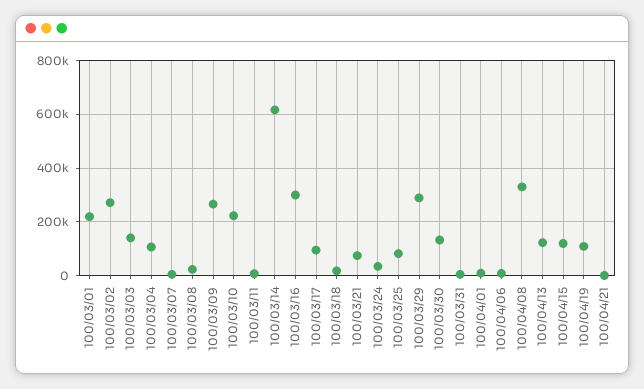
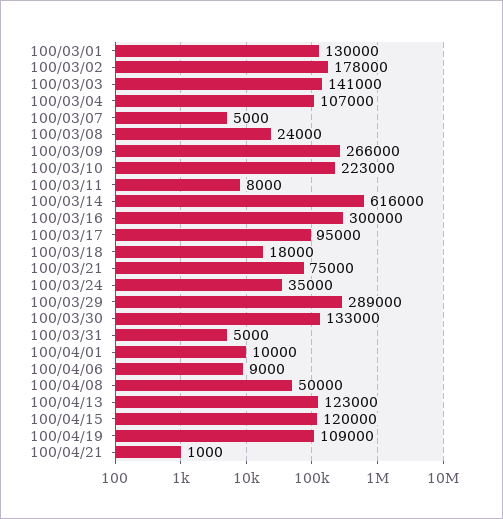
100/03/01: 225000 -> 130000
100/03/02: 275000 -> 178000
100/03/25: 75000 -> none
100/04/08: 325000 -> 50000

